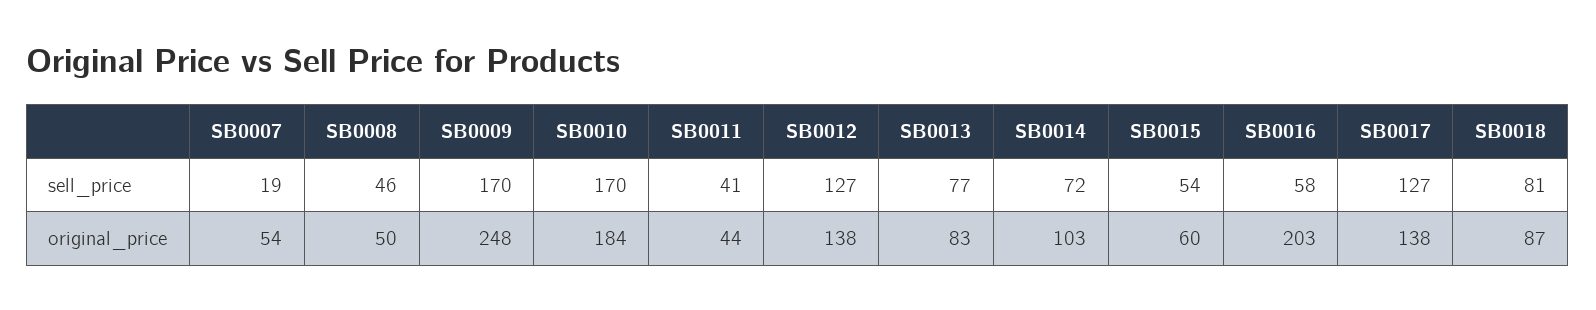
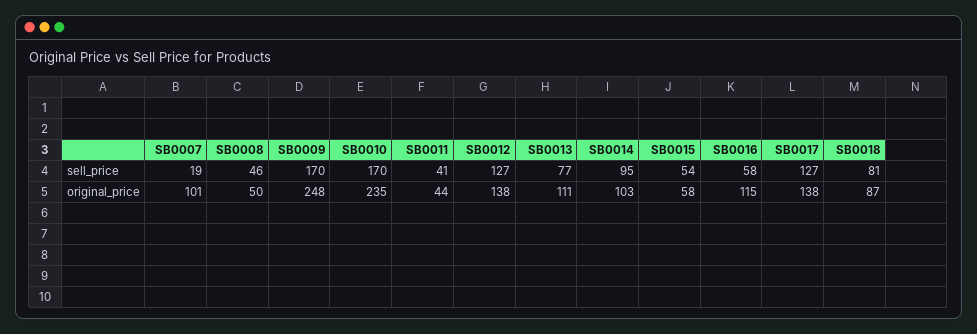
SB0014, sell_price: 72 -> 95
SB0007, original_price: 54 -> 101
SB0010, original_price: 184 -> 235
SB0013, original_price: 83 -> 111
SB0015, original_price: 60 -> 58
SB0016, original_price: 203 -> 115

